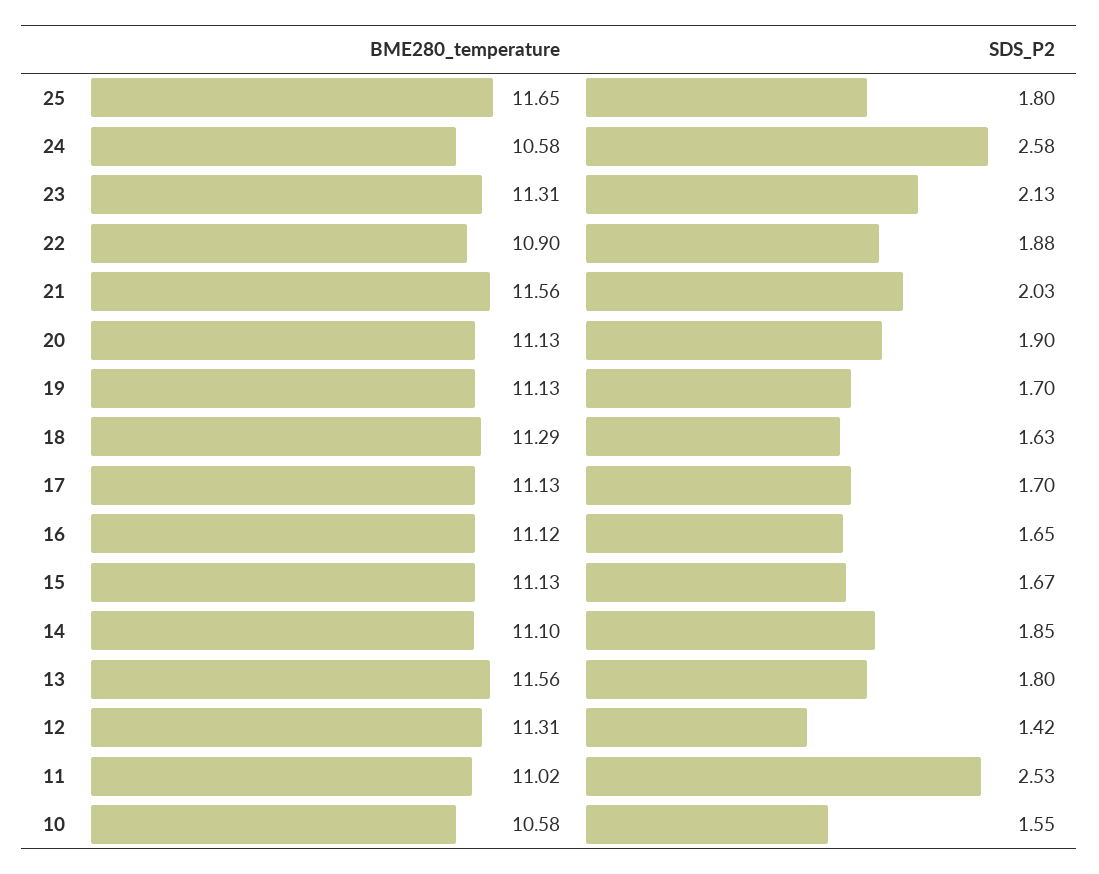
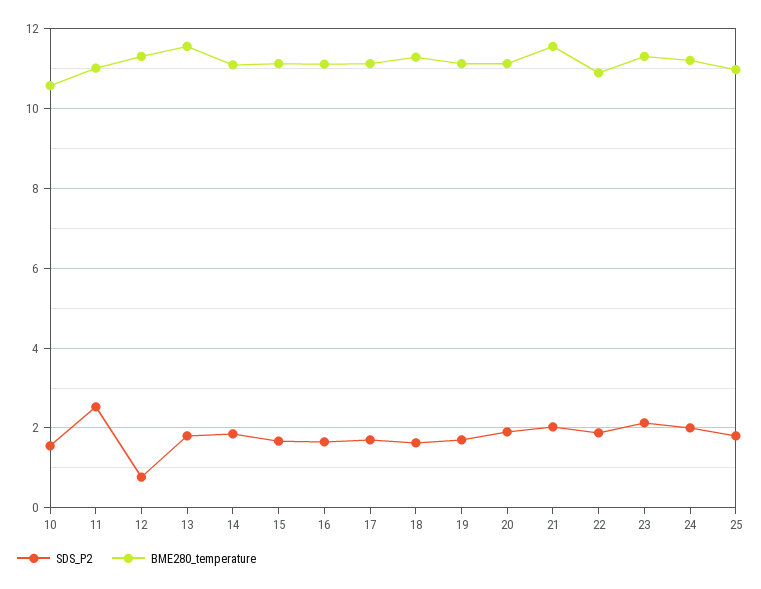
BME280_temperature, 25: 11.65 -> 11
BME280_temperature, 24: 10.58 -> 11.2
SDS_P2, 24: 2.58 -> 2
SDS_P2, 12: 1.42 -> 0.8

